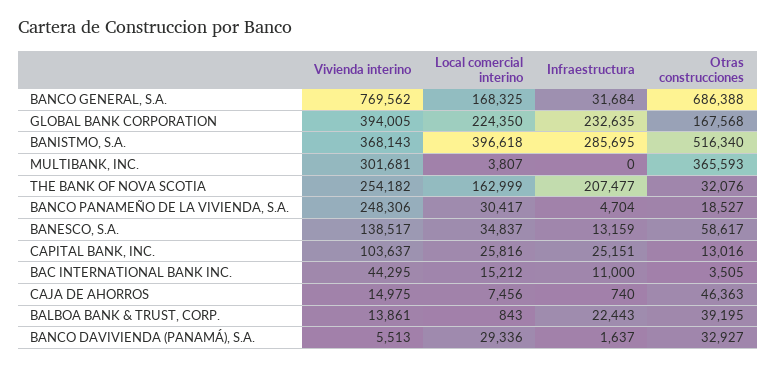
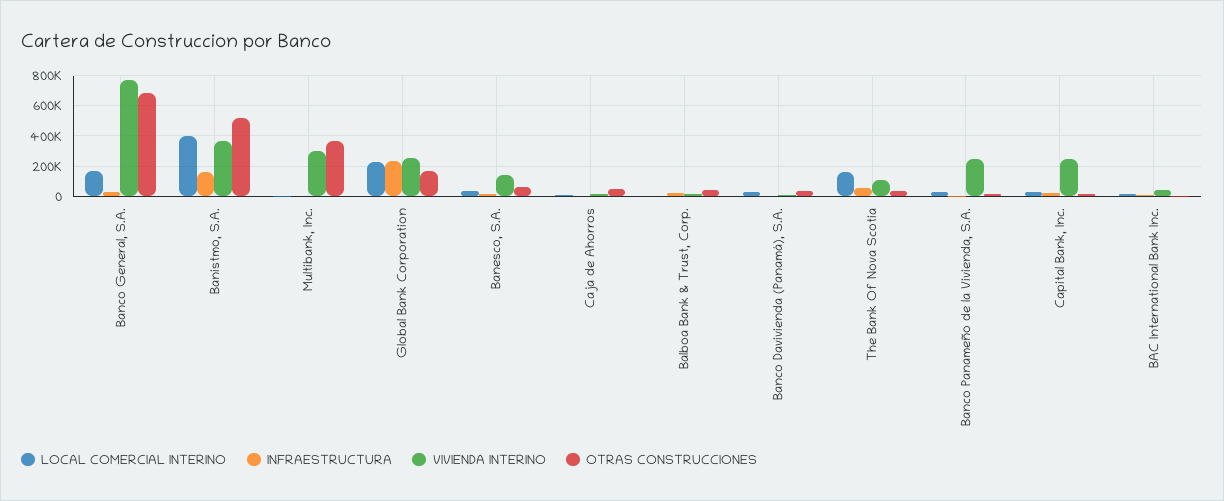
Vivienda interino, GLOBAL BANK CORPORATION: 394005 -> 250000
Infraestructura, BANISTMO, S.A.: 285695 -> 150000
Vivienda interino, THE BANK OF NOVA SCOTIA: 254182 -> 100000
Infraestructura, THE BANK OF NOVA SCOTIA: 207477 -> 50000
Vivienda interino, CAPITAL BANK, INC.: 103637 -> 250000

